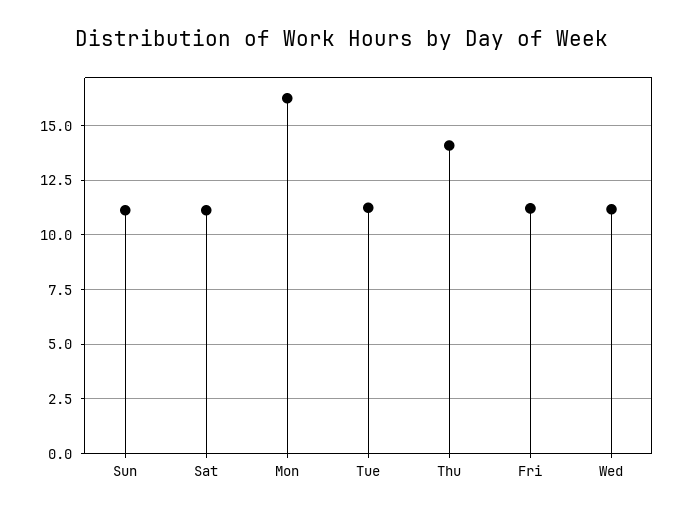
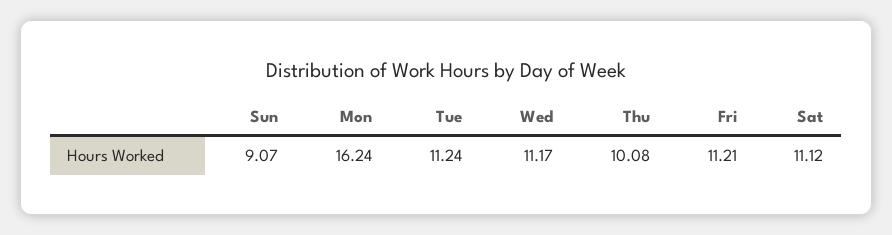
Sun: 11 -> 9.07
Thu: 14 -> 10.08

